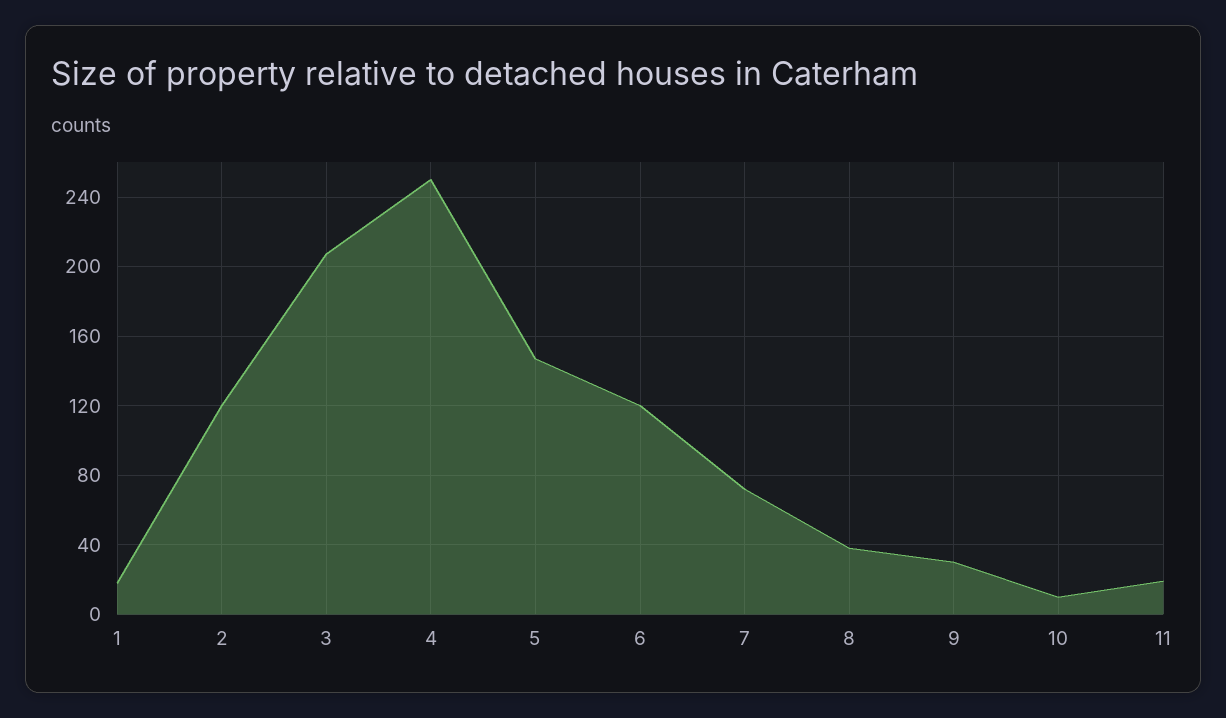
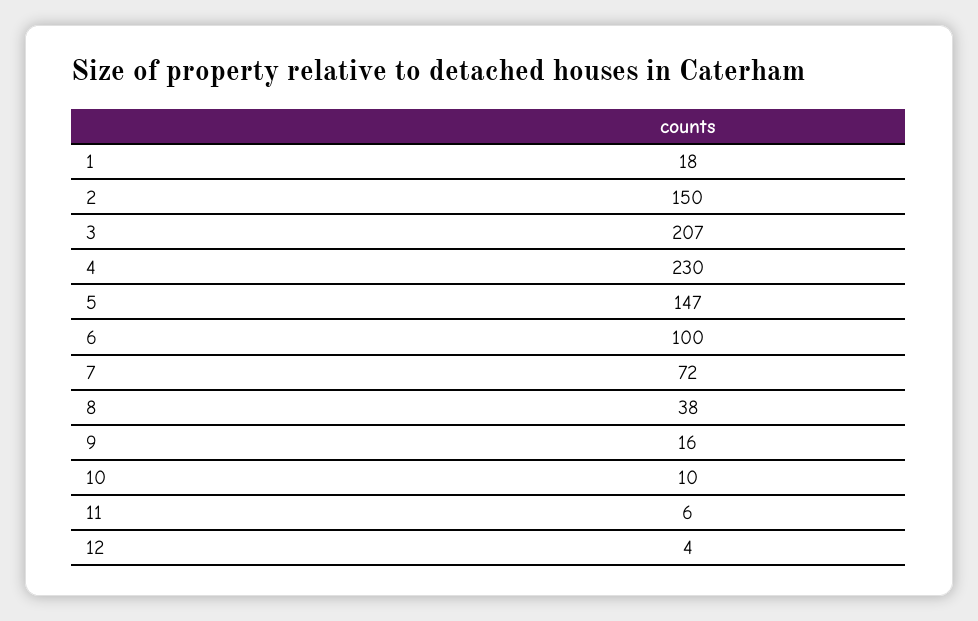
2: 120 -> 150
4: 250 -> 230
6: 120 -> 100
9: 30 -> 16
11: 20 -> 6
12: none -> 4

